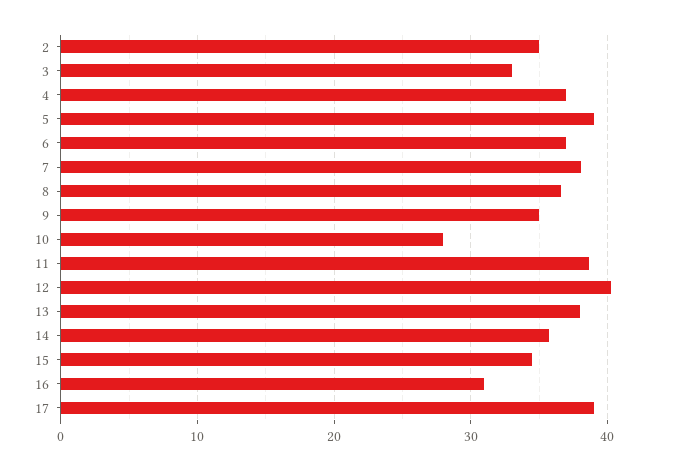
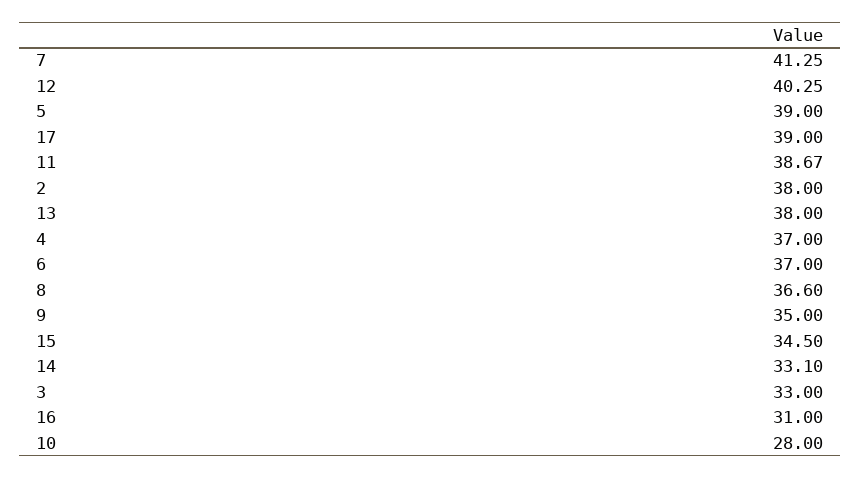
2: 35 -> 38
7: 38 -> 41.25
14: 36 -> 33.1

